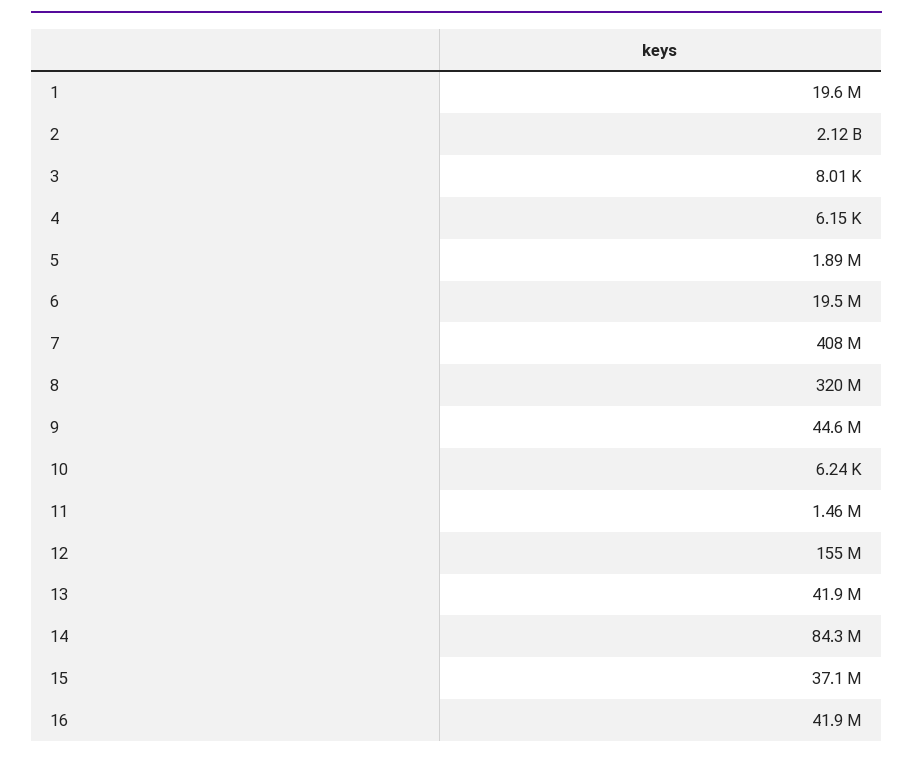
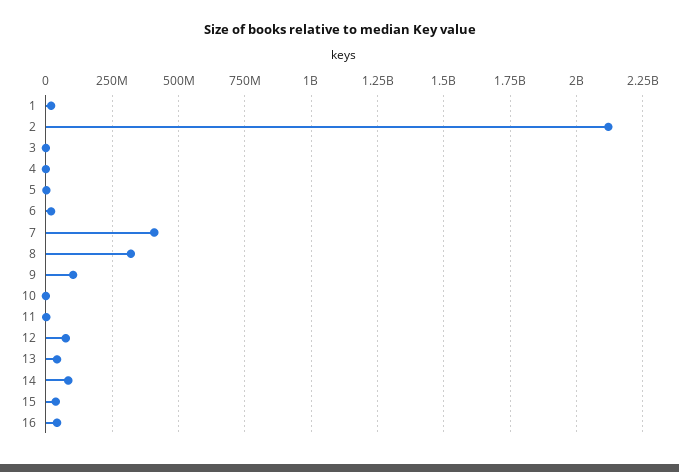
9: 44600000 -> 100000000
12: 155000000 -> 75000000

